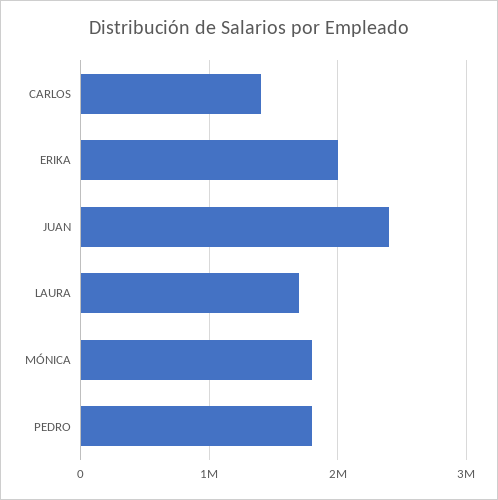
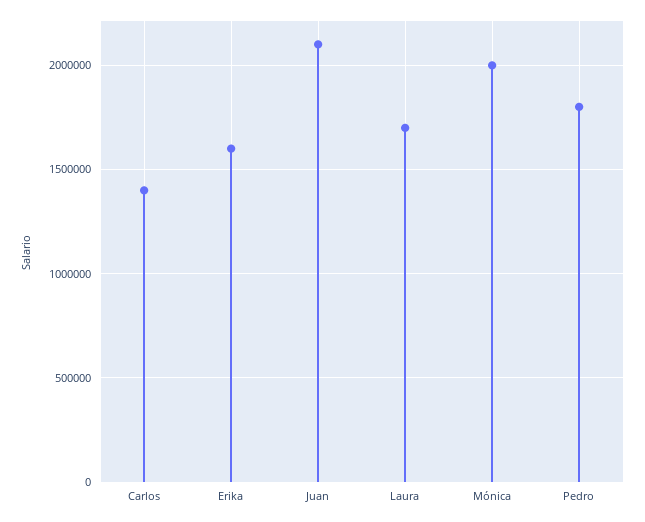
ERIKA: 2000000 -> 1600000
JUAN: 2400000 -> 2100000
MÓNICA: 1800000 -> 2000000

